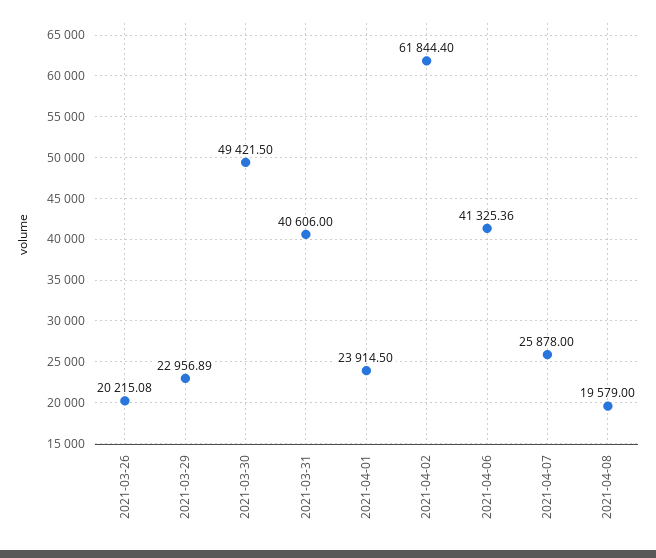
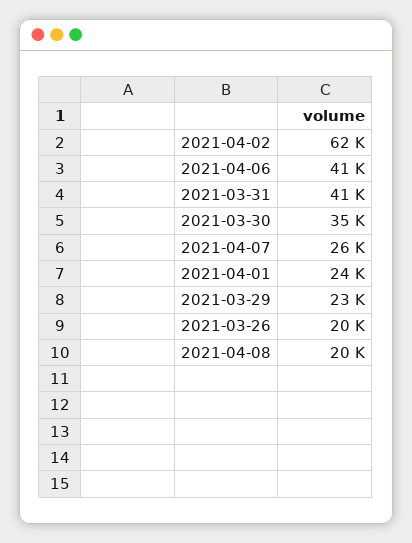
2021-03-30: 49421.5 -> 35000

